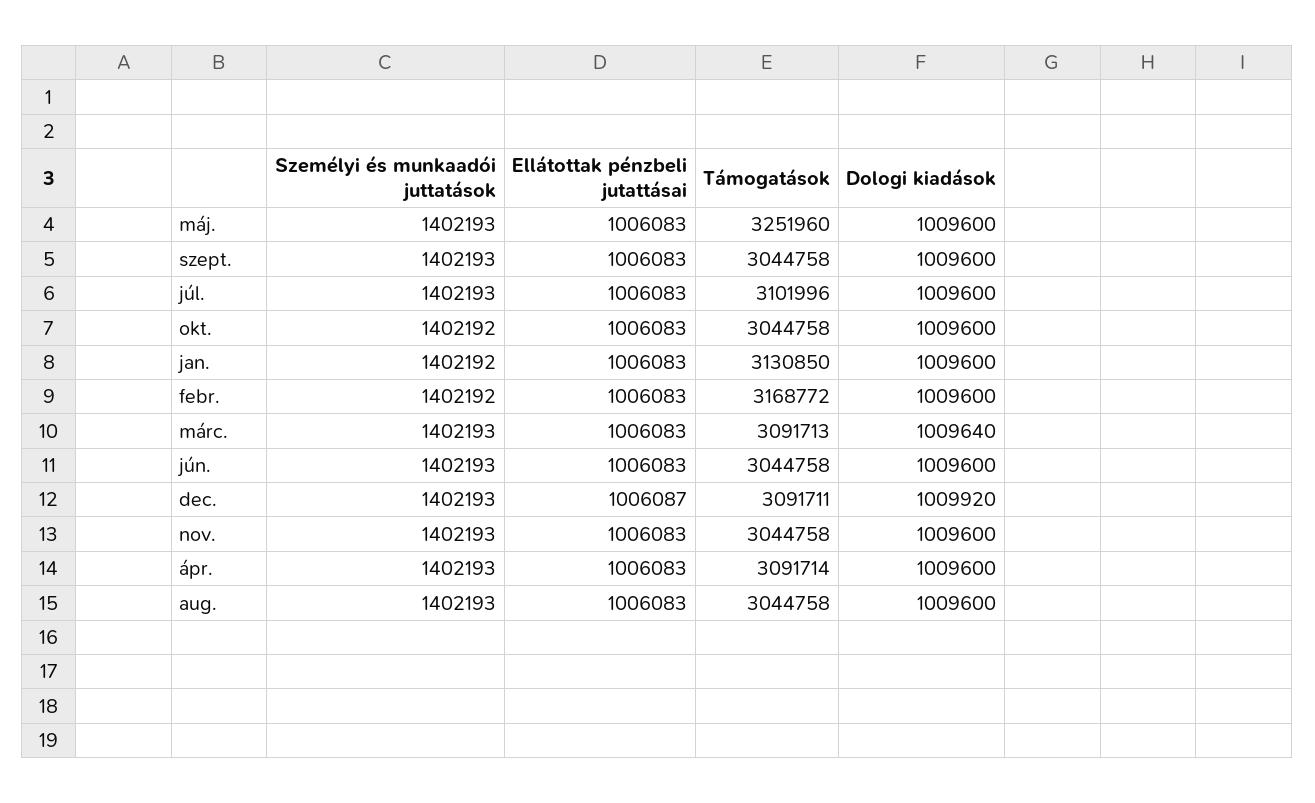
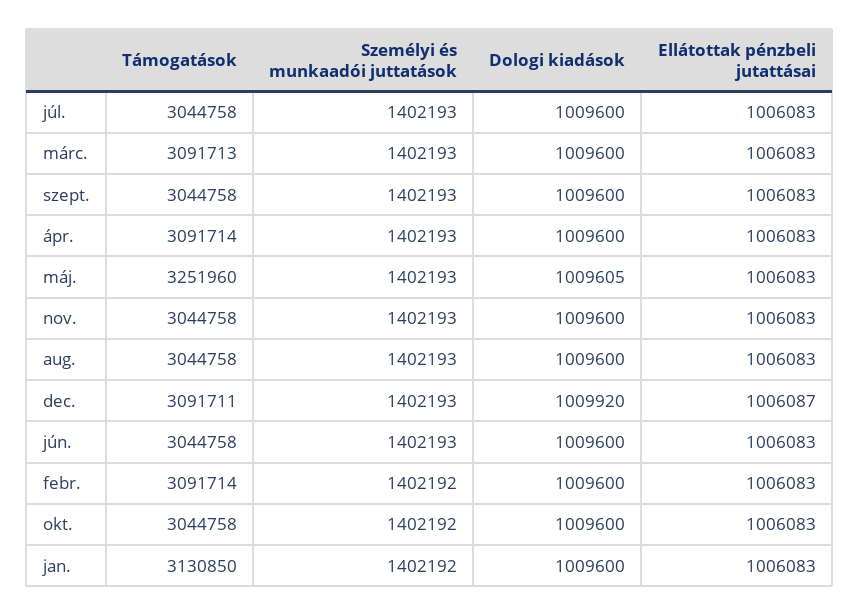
Dologi kiadások, máj.: 1009600 -> 1009605
Támogatások, júl.: 3101996 -> 3044758
Támogatások, febr.: 3168772 -> 3091714
Dologi kiadások, márc.: 1009640 -> 1009600

